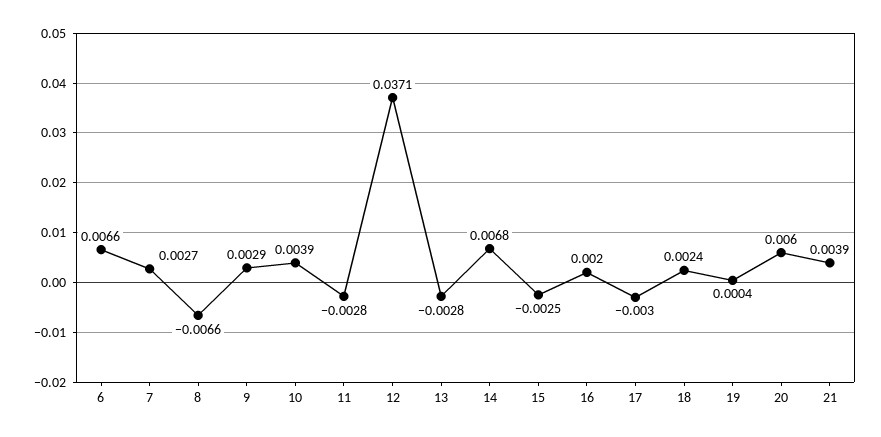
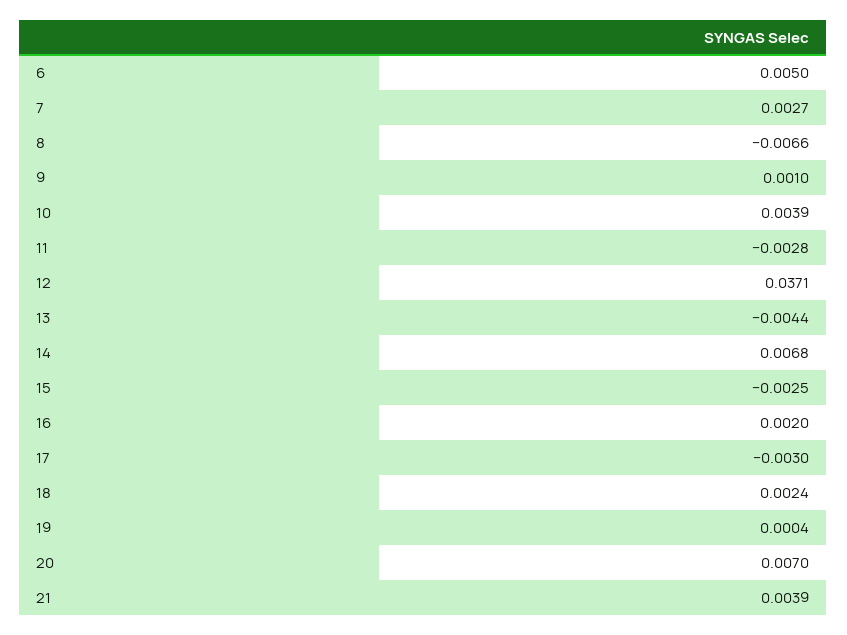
6: 0.0066 -> 0.005
9: 0.0029 -> 0.001
13: -0.0028 -> -0.0044
20: 0.006 -> 0.007

